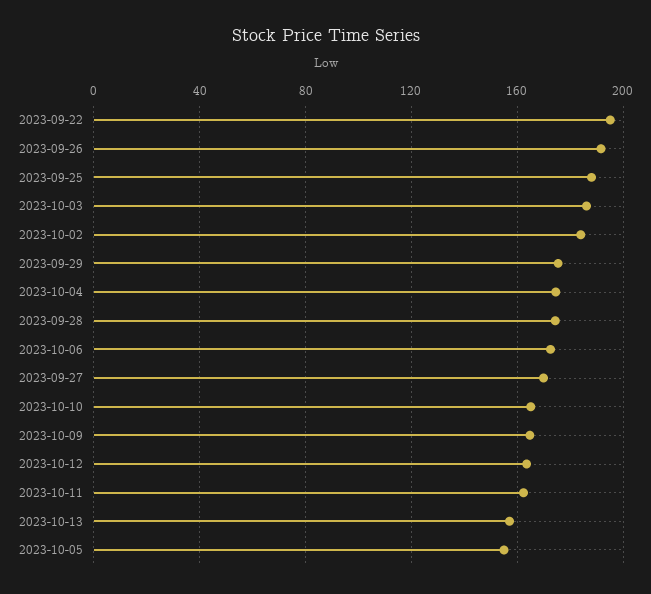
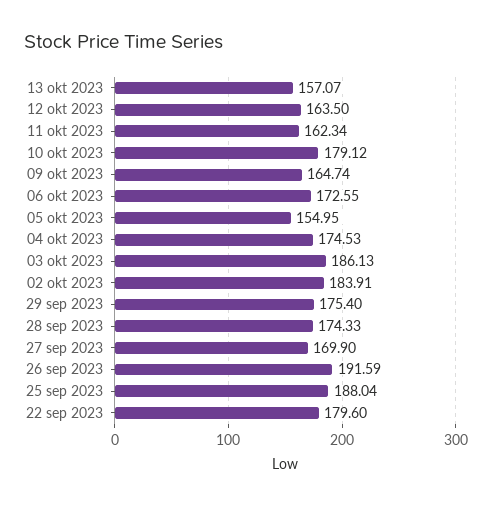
2023-09-22: 195 -> 179.6
2023-10-10: 165 -> 179.12

